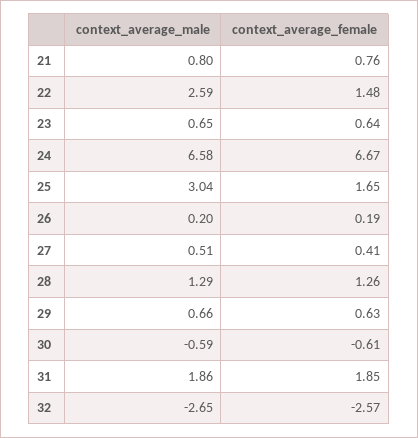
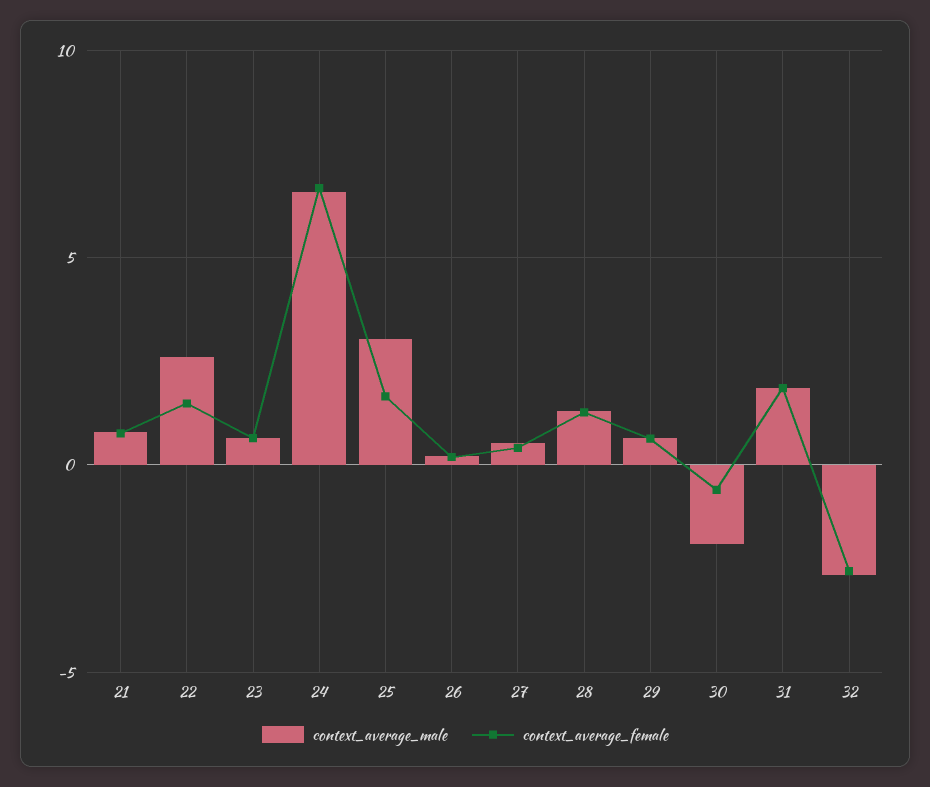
context_average_male, 30: -0.59 -> -2

